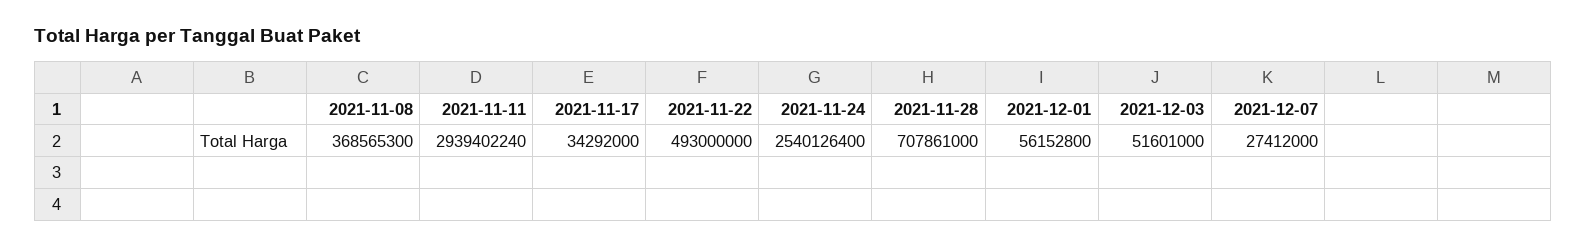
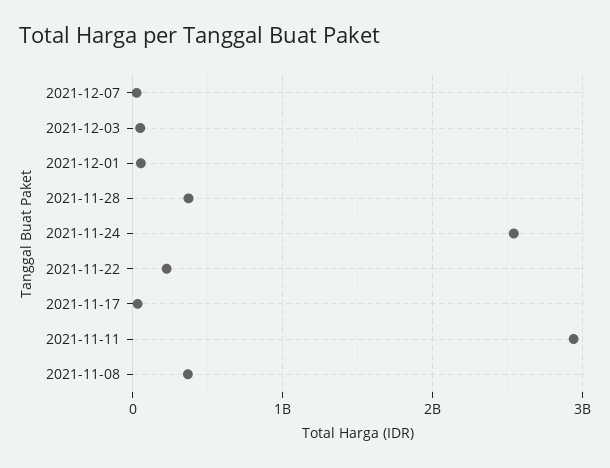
2021-11-22: 493000000 -> 200000000
2021-11-28: 707861000 -> 400000000

